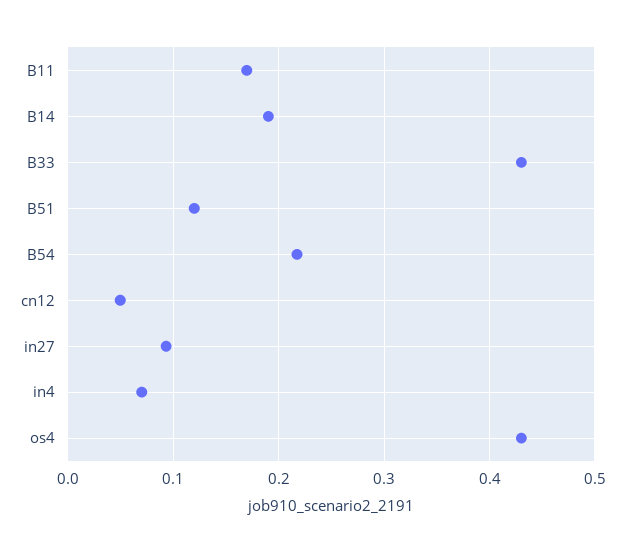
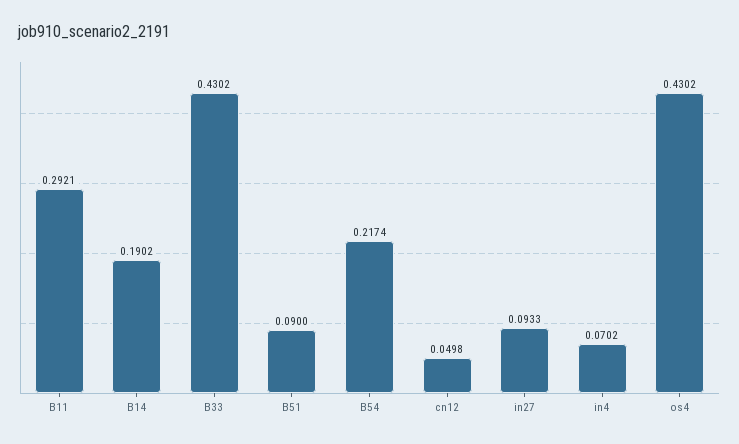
B11: 0.17 -> 0.2921
B51: 0.12 -> 0.09

